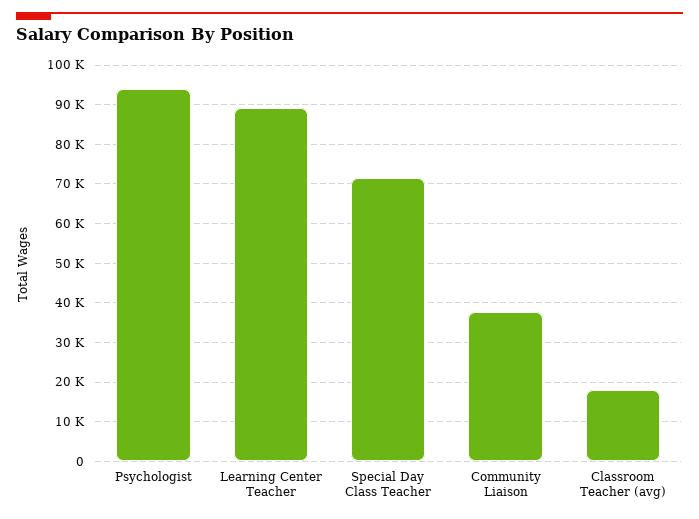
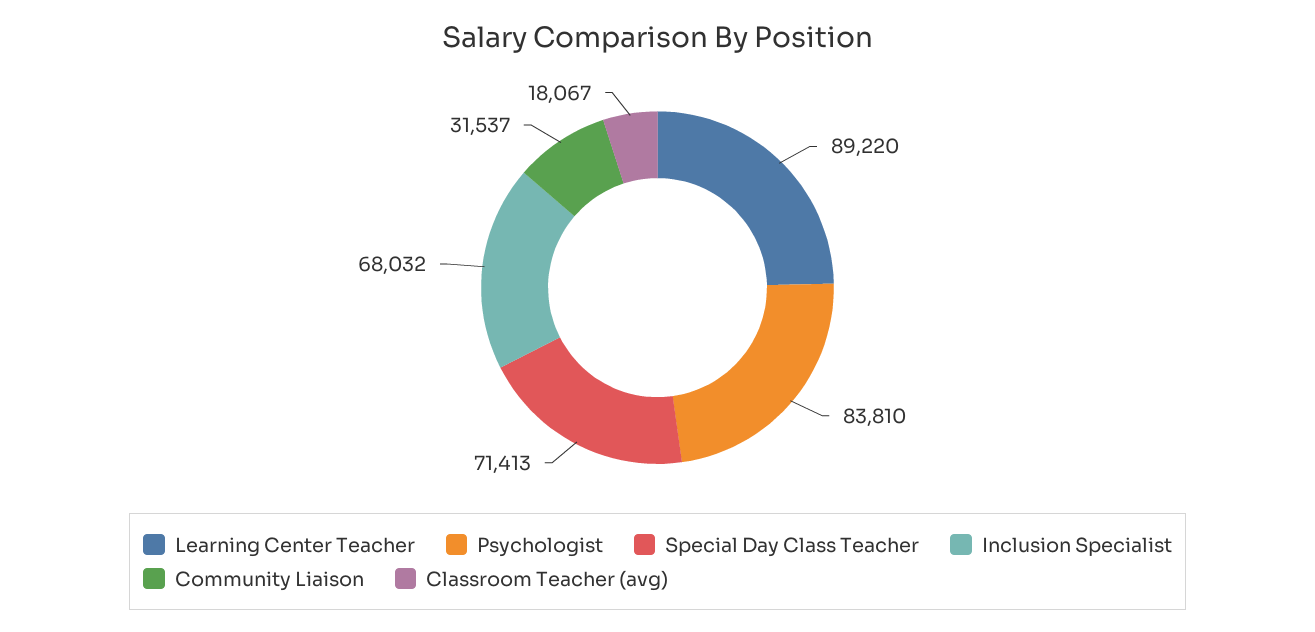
Psychologist: 94000 -> 83810
Community Liaison: 38000 -> 31537
Inclusion Specialist: none -> 68032

